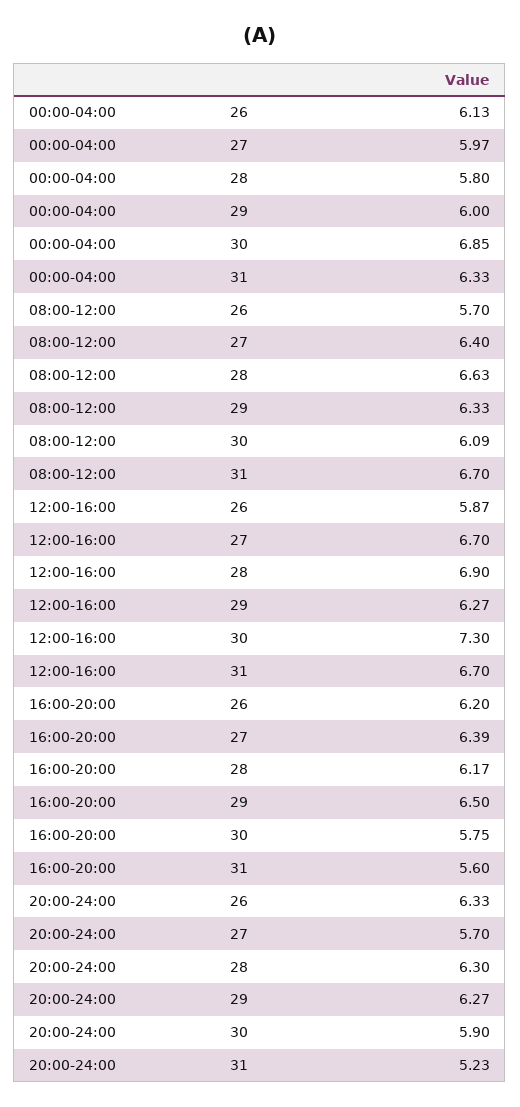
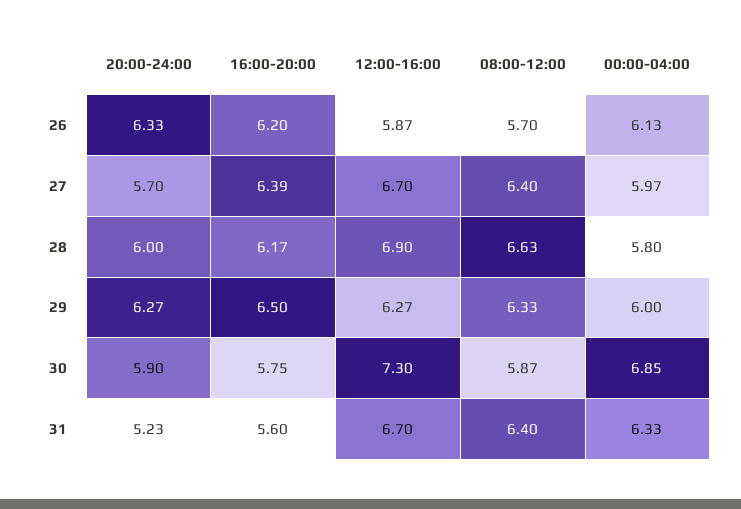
08:00-12:00, 30: 6.09 -> 5.87
08:00-12:00, 31: 6.7 -> 6.4
20:00-24:00, 28: 6.3 -> 6

